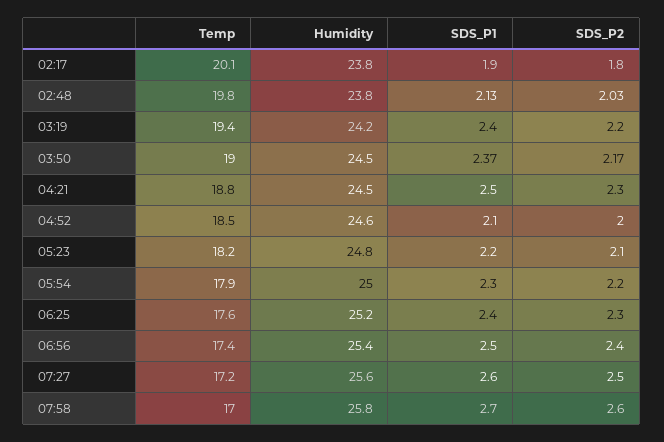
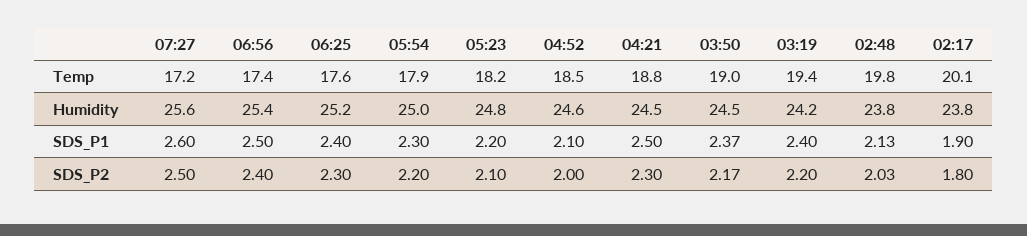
Temp, 07:58: 17 -> none
Humidity, 07:58: 25.8 -> none
SDS_P1, 07:58: 2.7 -> none
SDS_P2, 07:58: 2.6 -> none

